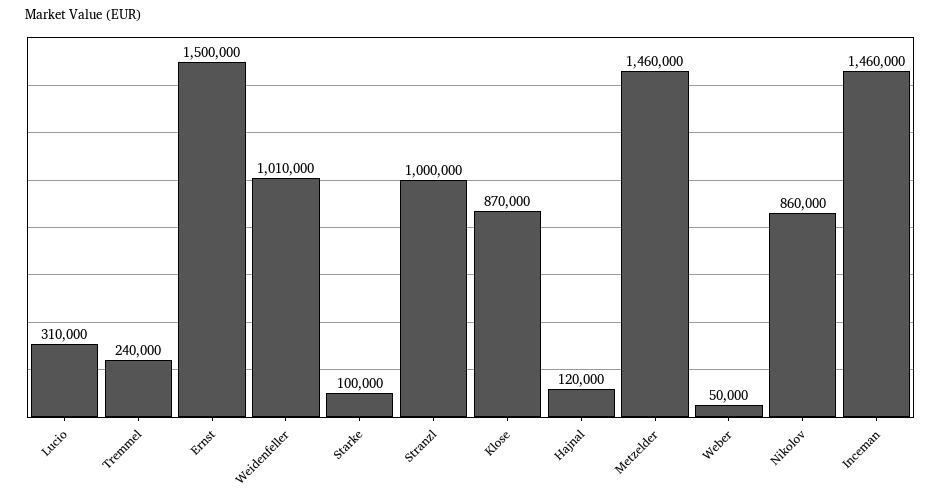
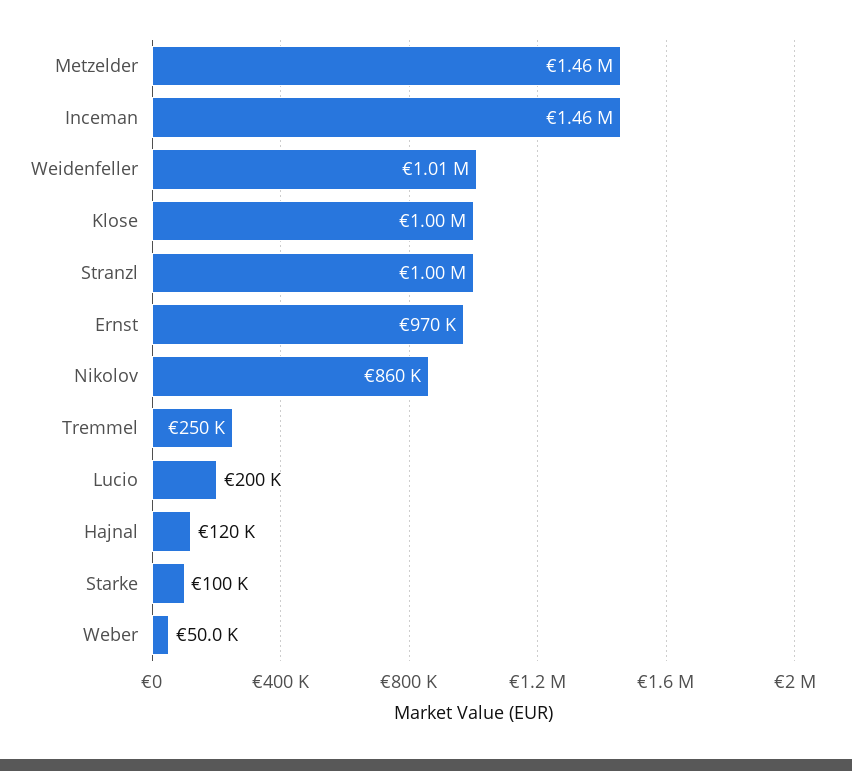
Lucio: 310000 -> 200000
Tremmel: 240000 -> 250000
Ernst: 1500000 -> 970000
Klose: 870000 -> 1000000

